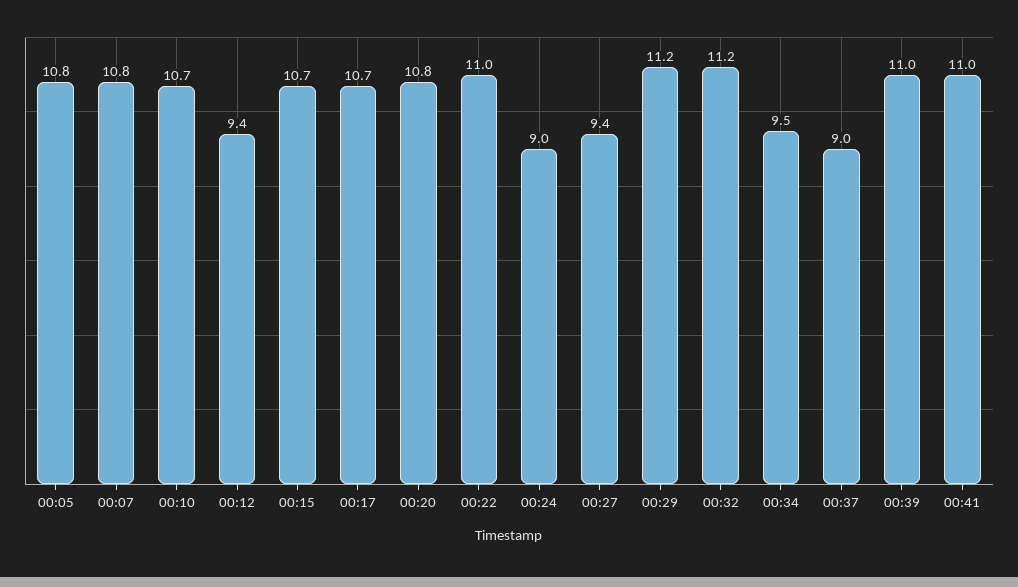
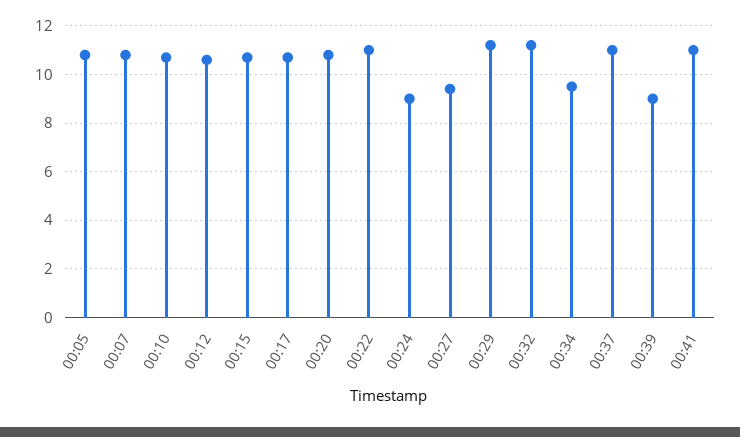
00:12: 9.4 -> 10.5
00:37: 9 -> 11
00:39: 11 -> 9

